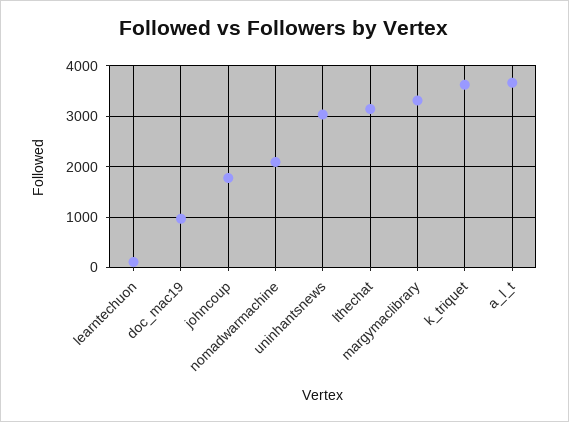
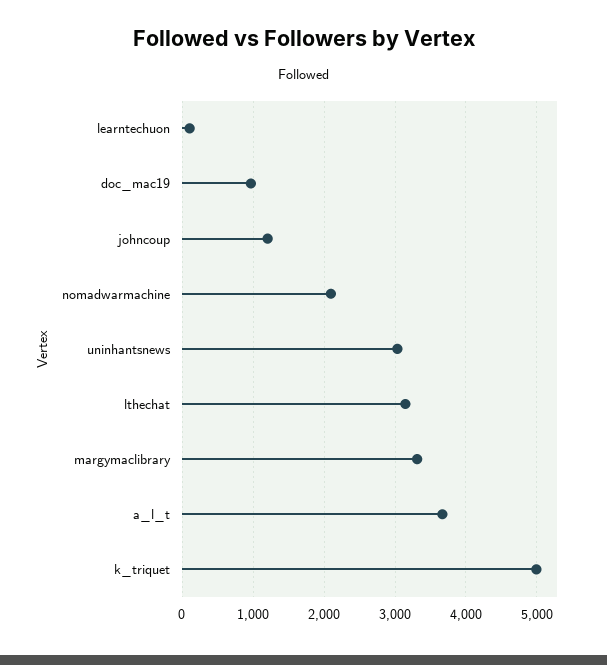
johncoup: 1800 -> 1200
k_triquet: 3600 -> 5000

